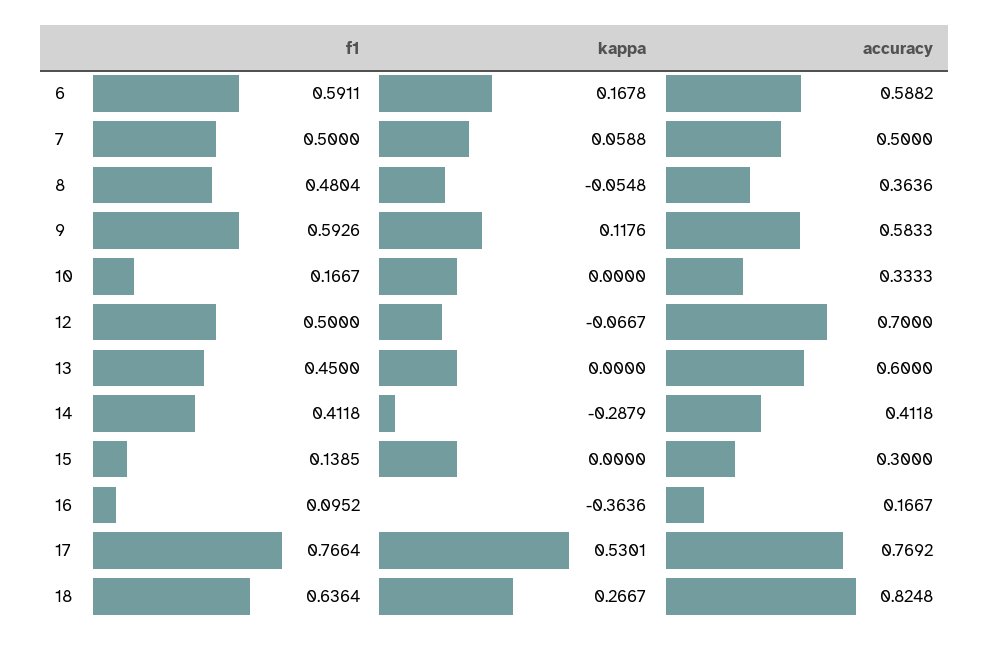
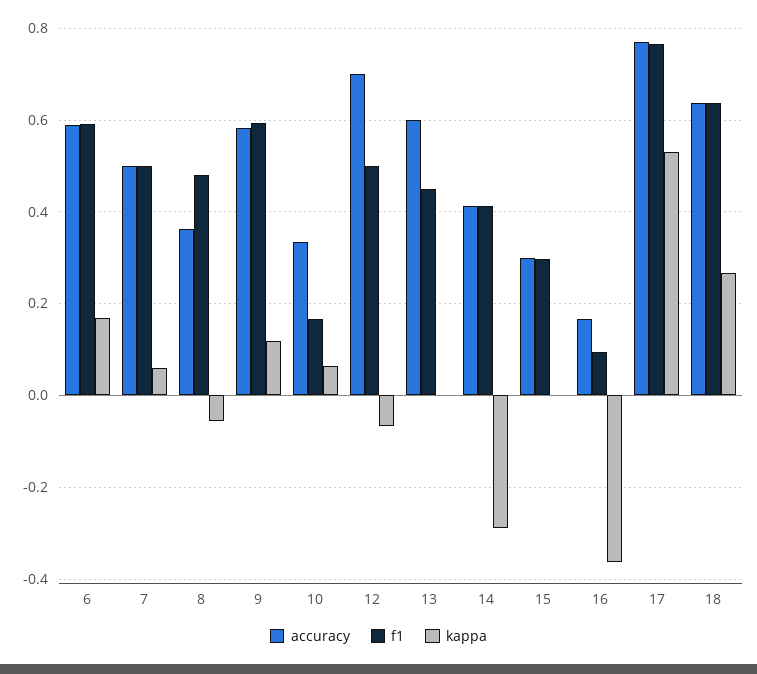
kappa, 10: 0 -> 0.06
f1, 15: 0.1385 -> 0.3
accuracy, 18: 0.8248 -> 0.64

